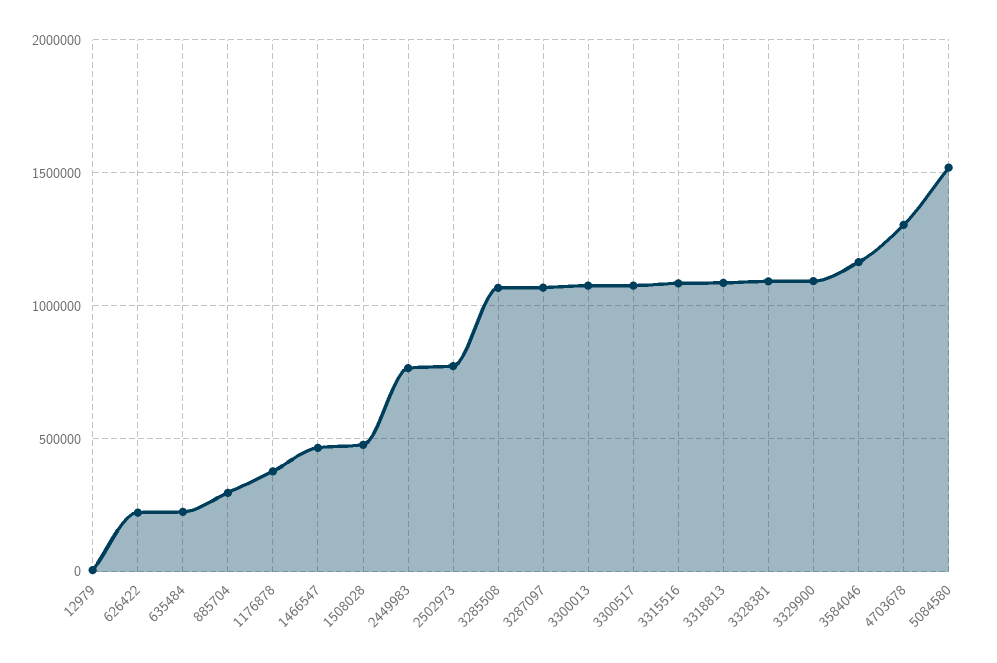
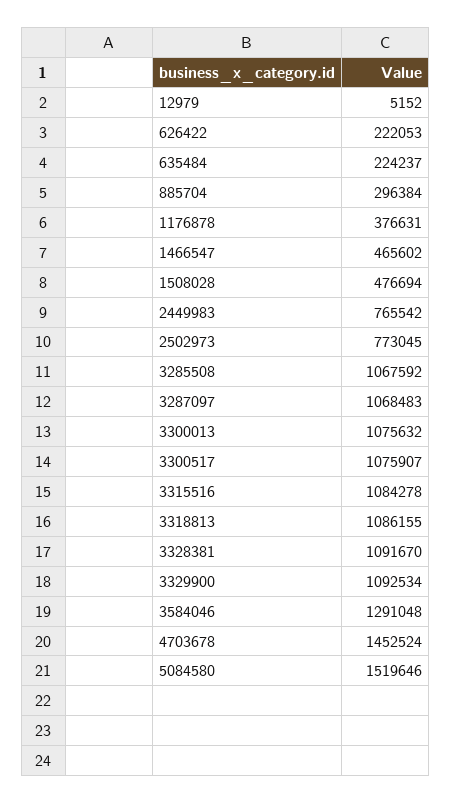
3584046: 1150000 -> 1291048
4703678: 1300000 -> 1452524

